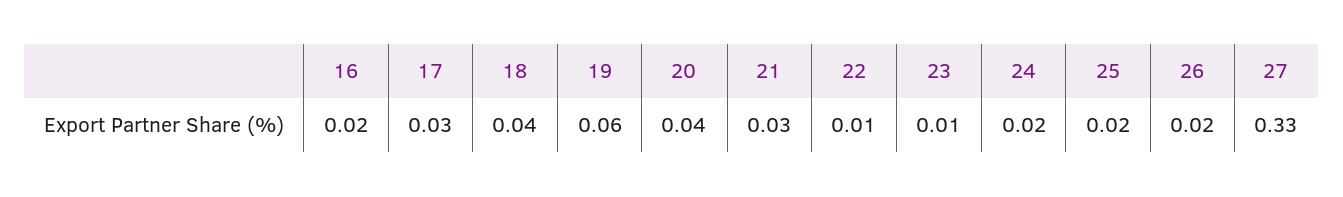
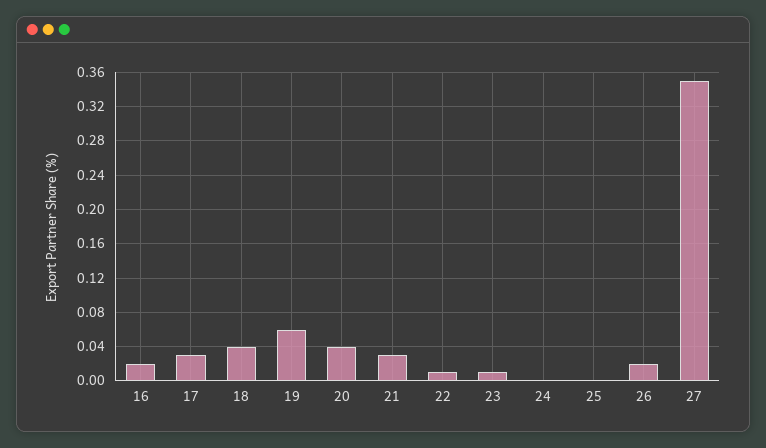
24: 0.02 -> 0
25: 0.02 -> 0
27: 0.33 -> 0.35

